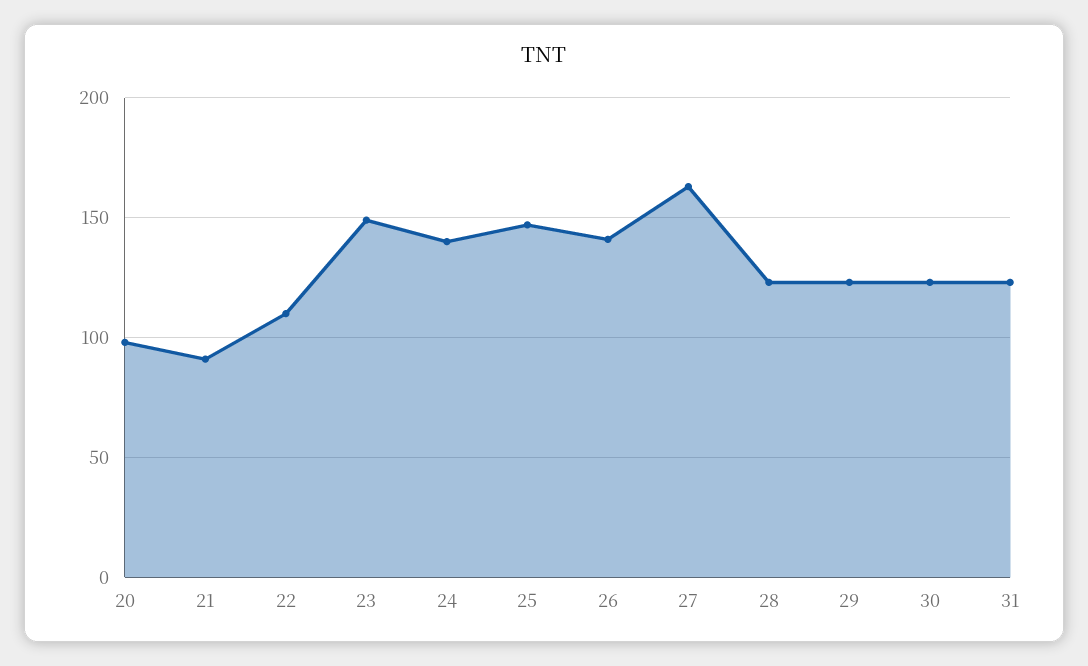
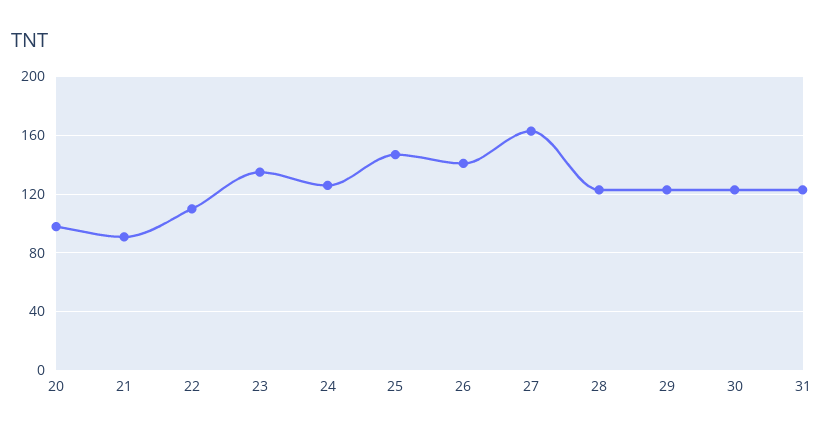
23: 150 -> 135
24: 140 -> 125

